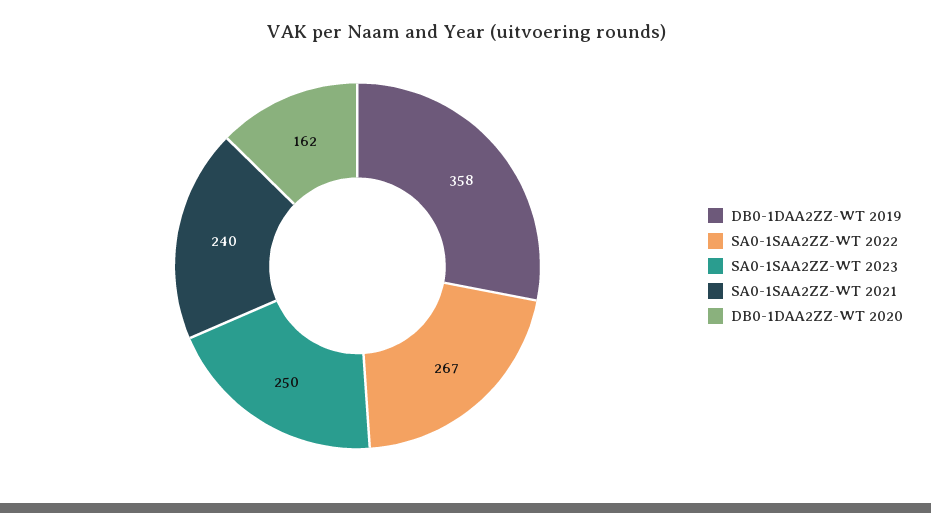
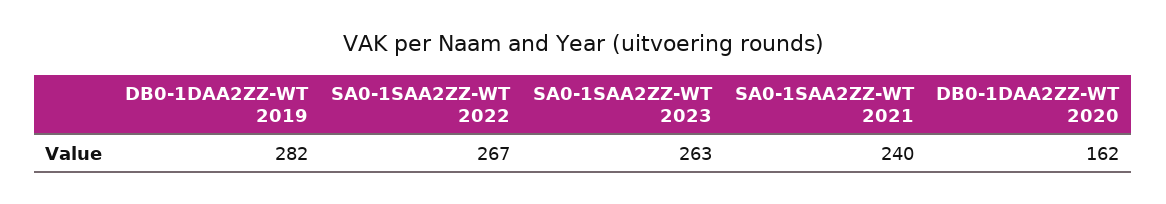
DB0-1DAA2ZZ-WT 2019: 358 -> 282
SA0-1SAA2ZZ-WT 2023: 250 -> 263

